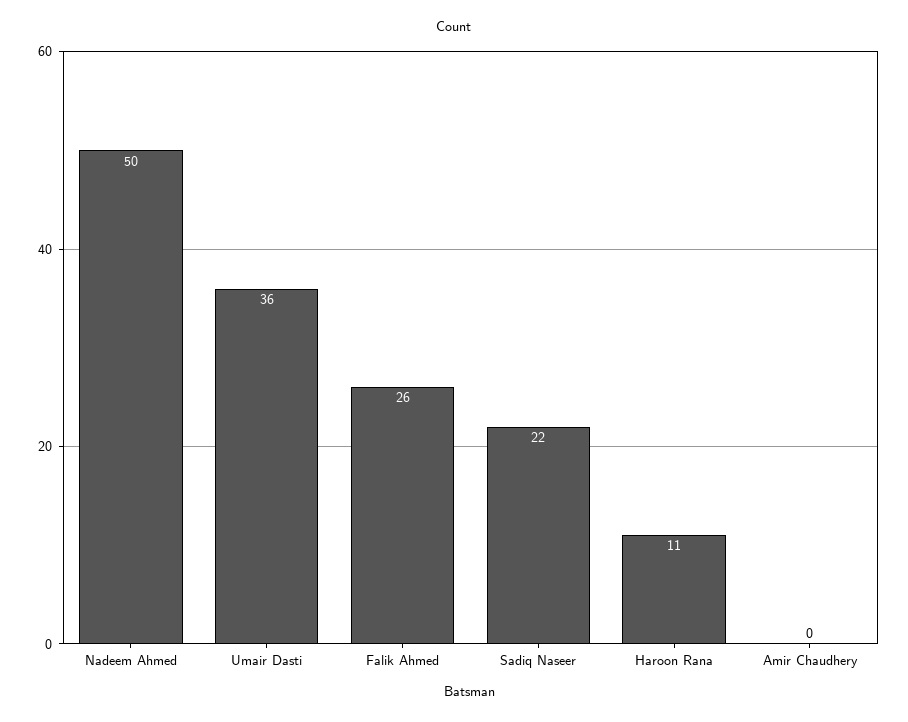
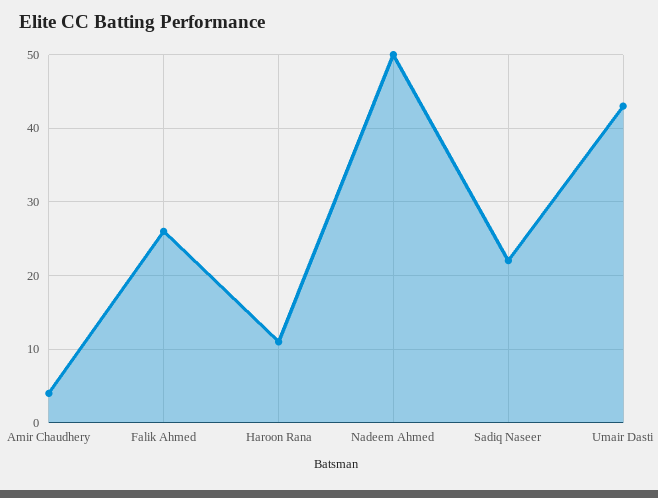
Umair Dasti: 36 -> 43
Amir Chaudhery: 0 -> 4

